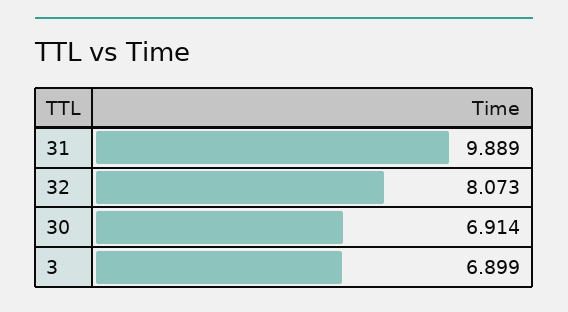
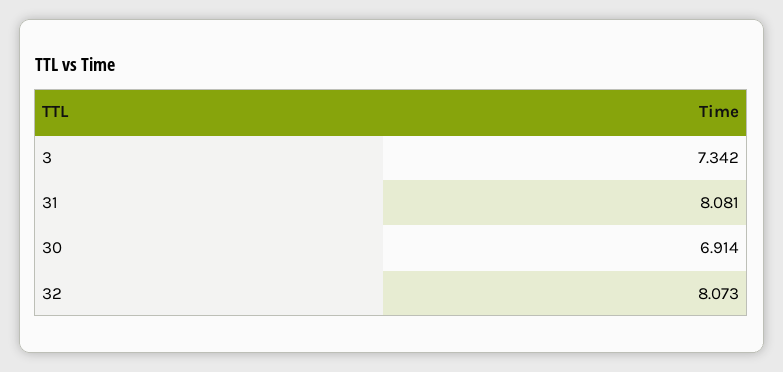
31: 9.889 -> 8.081
3: 6.899 -> 7.342

